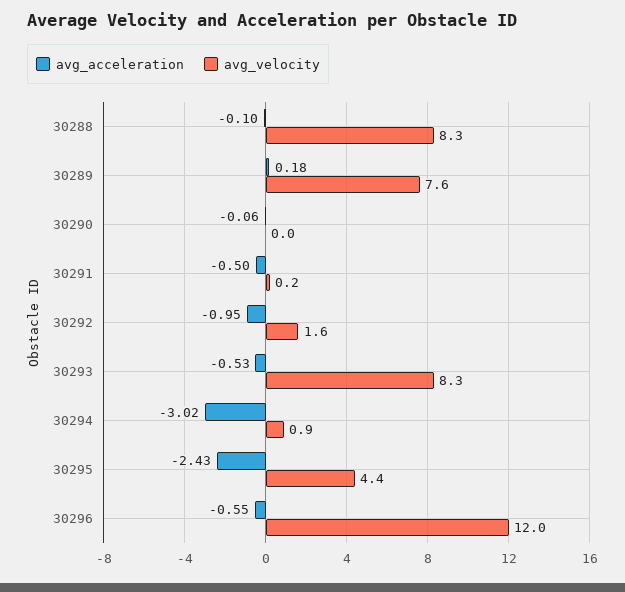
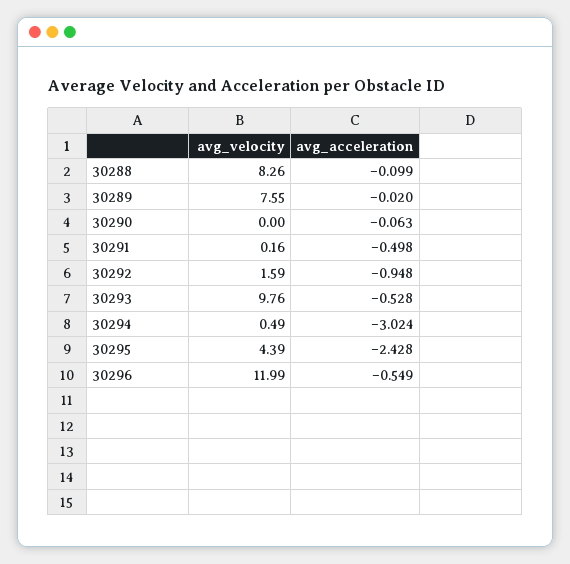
avg_acceleration, 30289: 0.18 -> -0.02
avg_velocity, 30293: 8.3 -> 9.76
avg_velocity, 30294: 0.9 -> 0.49

